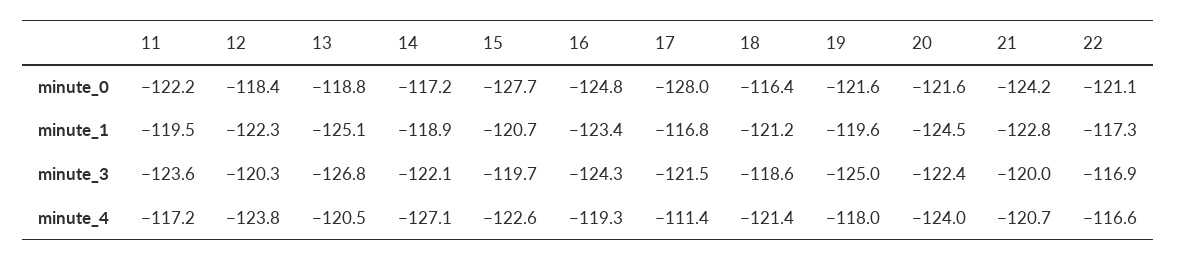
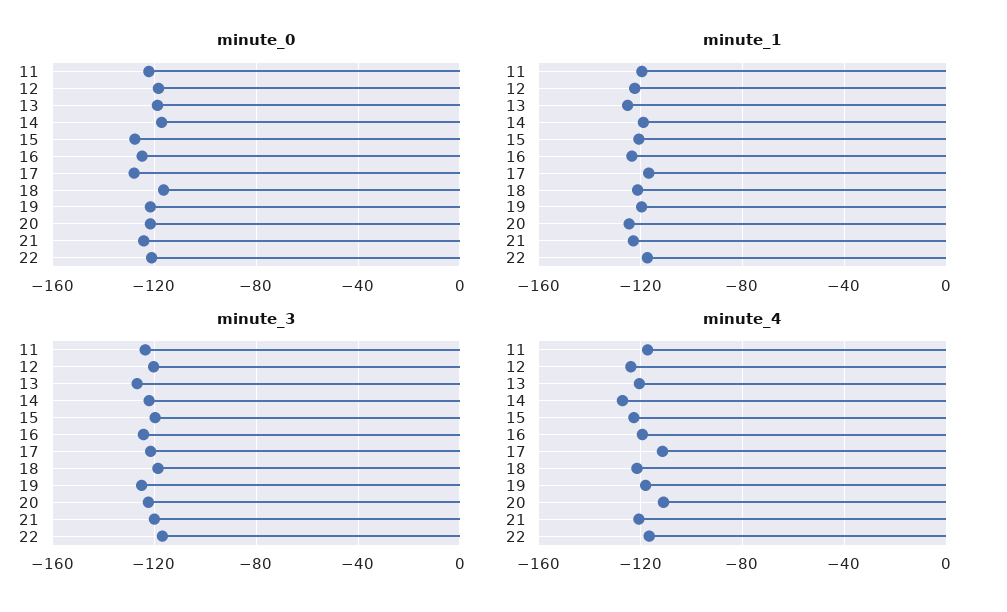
minute_4, 20: -124 -> -110

